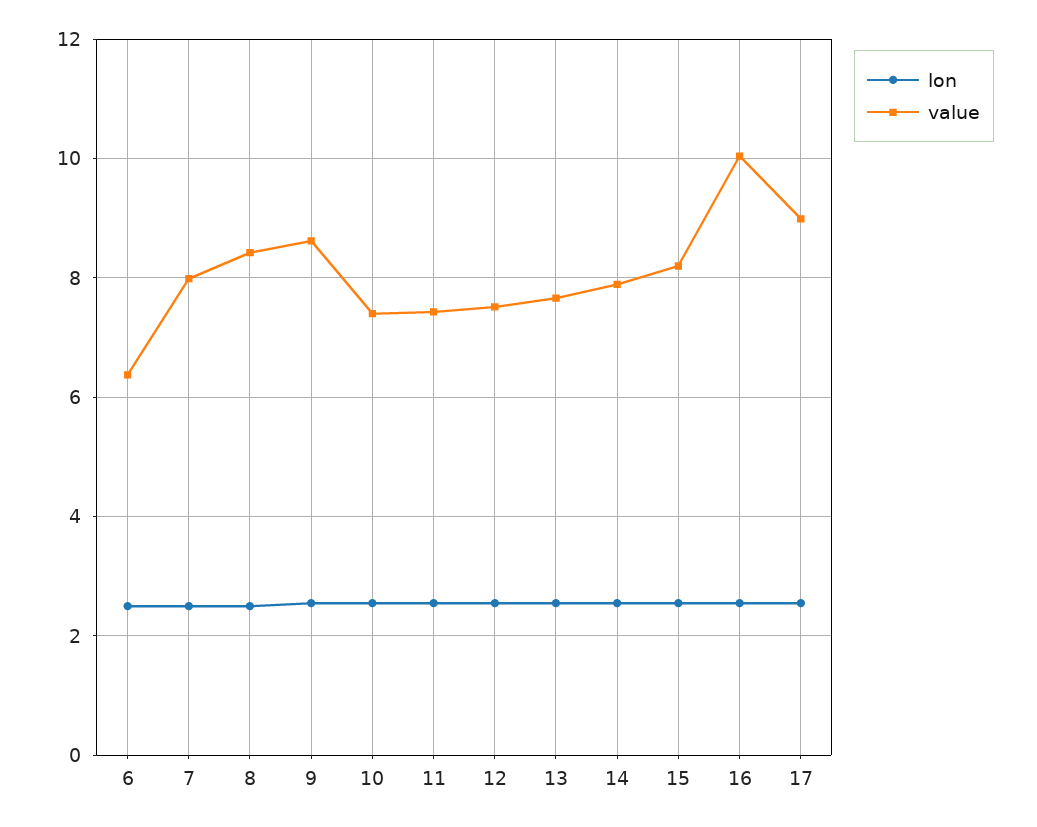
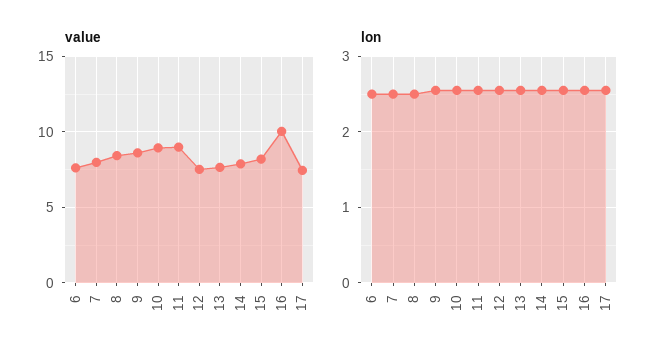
value, 6: 6.4 -> 7.5
value, 10: 7.4 -> 9
value, 11: 7.4 -> 9
value, 17: 9 -> 7.5

